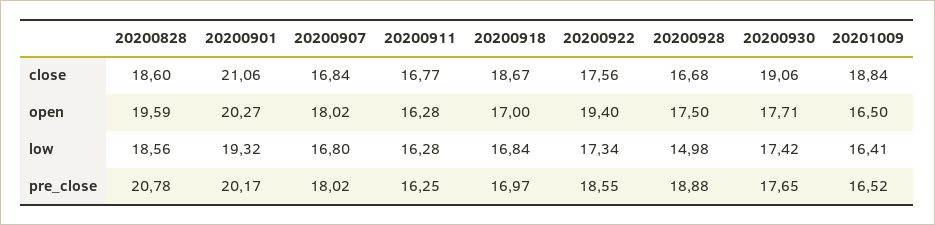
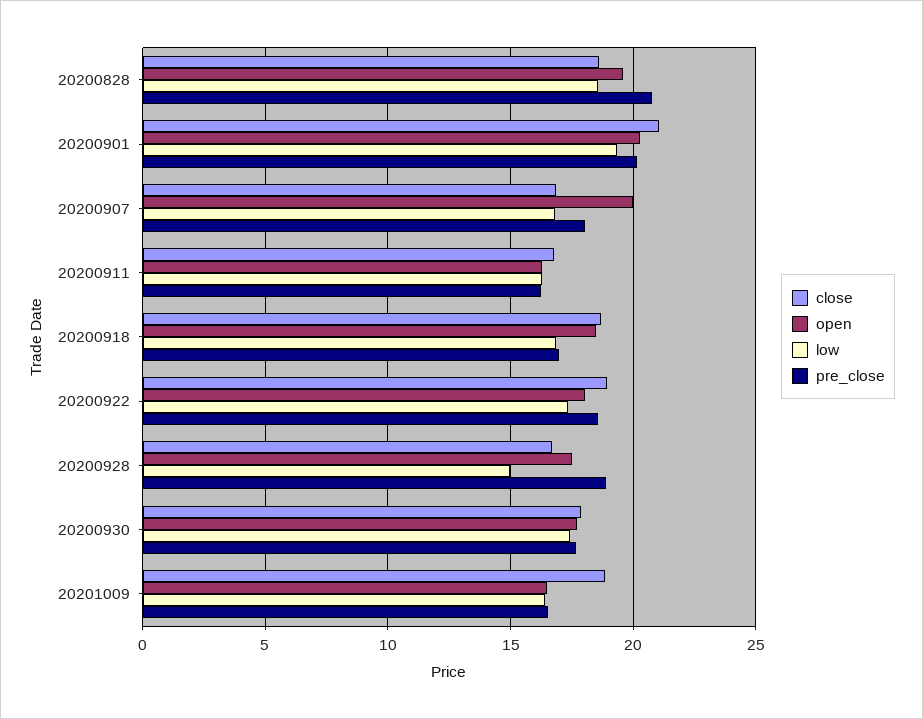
close, 20200922: 17.56 -> 19
close, 20200930: 19.06 -> 18
open, 20200907: 18.02 -> 20
open, 20200918: 17 -> 18.5
open, 20200922: 19.4 -> 18

